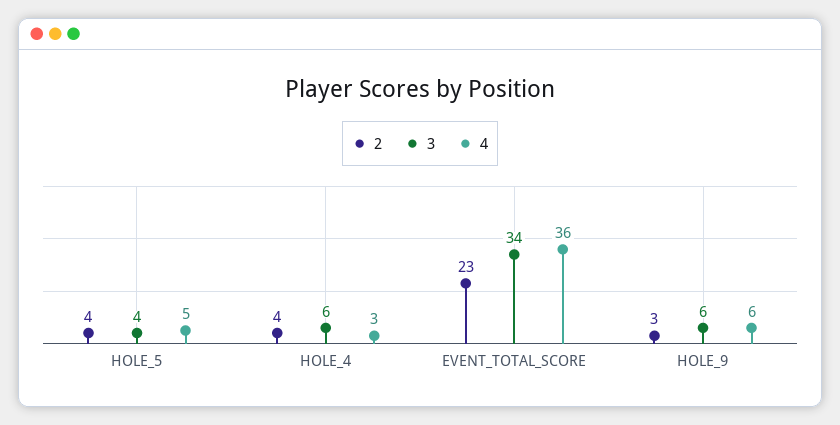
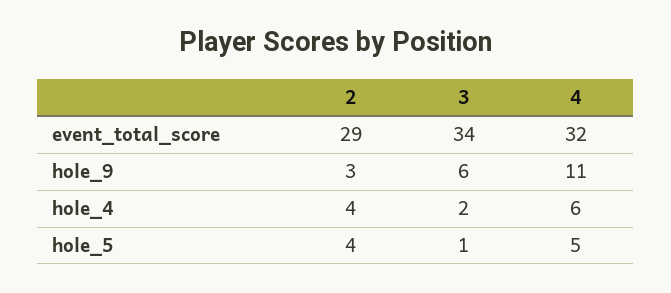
3, HOLE_5: 4 -> 1
3, HOLE_4: 6 -> 2
4, HOLE_4: 3 -> 6
2, EVENT_TOTAL_SCORE: 23 -> 29
4, EVENT_TOTAL_SCORE: 36 -> 32
4, HOLE_9: 6 -> 11

